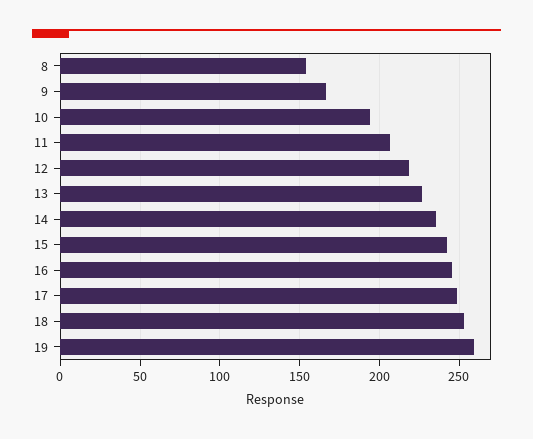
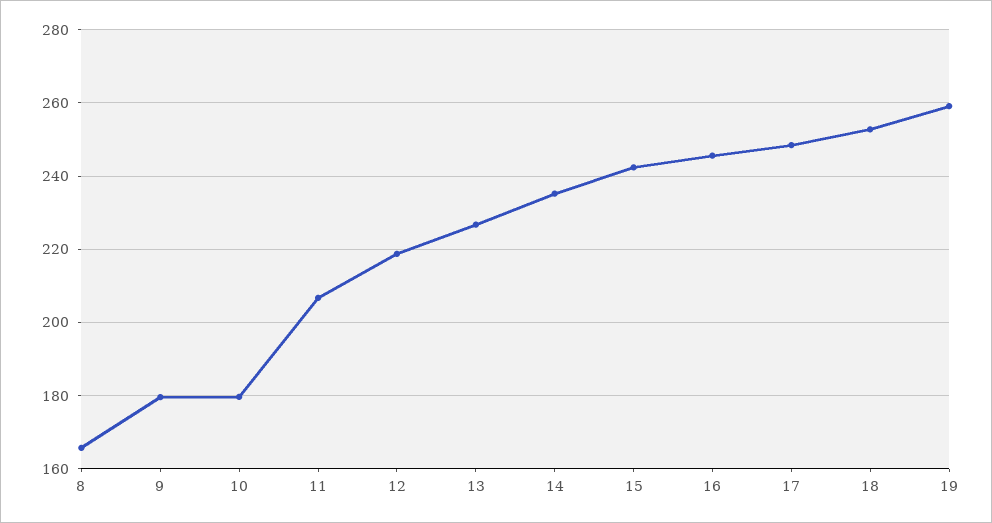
8: 155 -> 166
9: 165 -> 180
10: 195 -> 180

